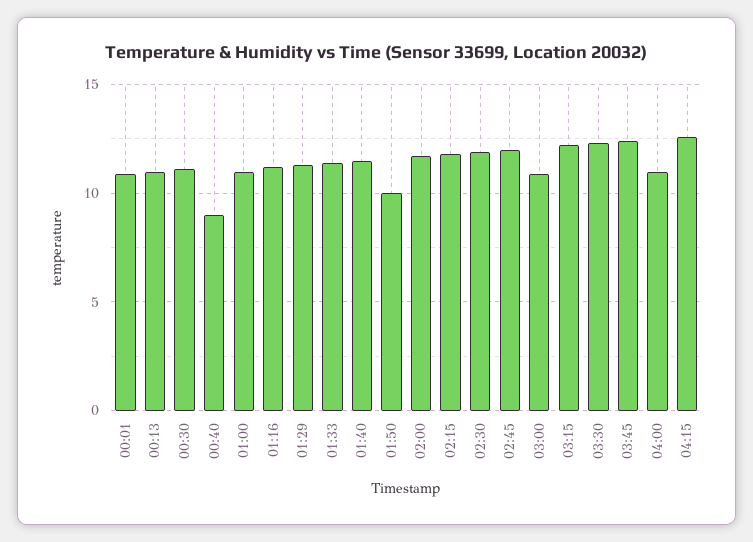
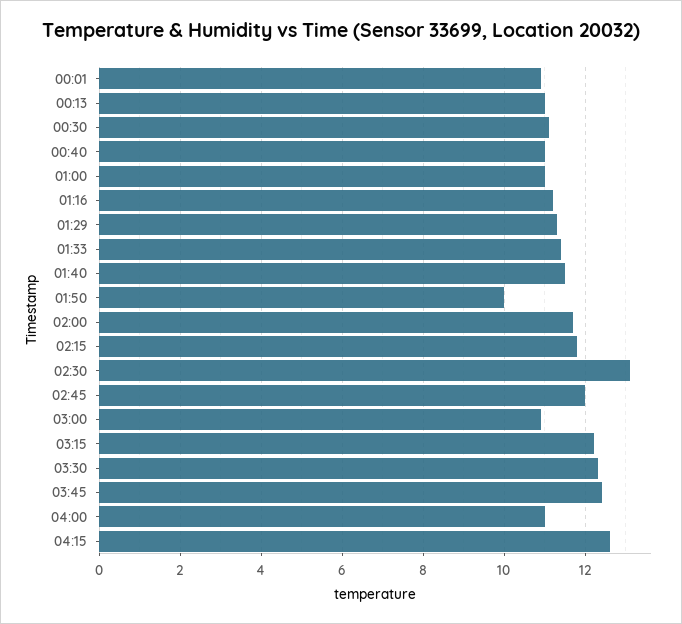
00:40: 9 -> 11
02:30: 12 -> 13

